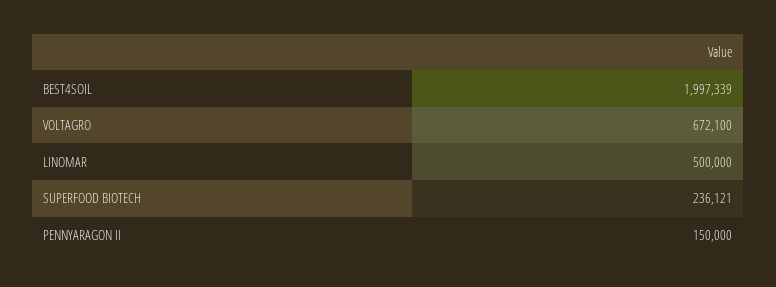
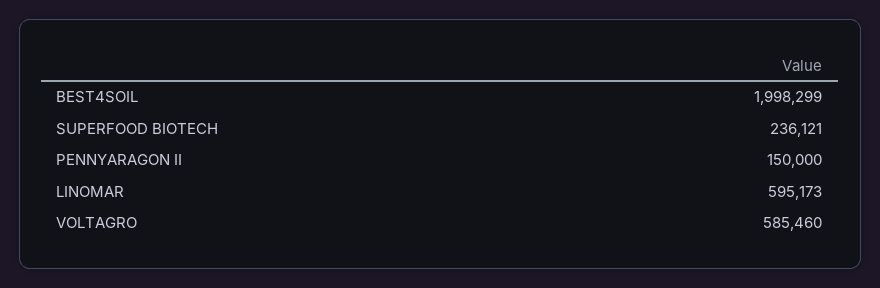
BEST4SOIL: 1997339 -> 1998299
VOLTAGRO: 672100 -> 585460
LINOMAR: 500000 -> 595173

